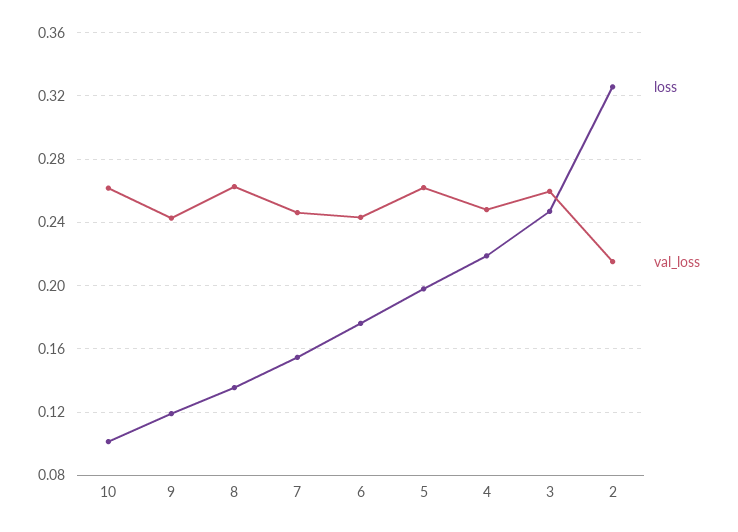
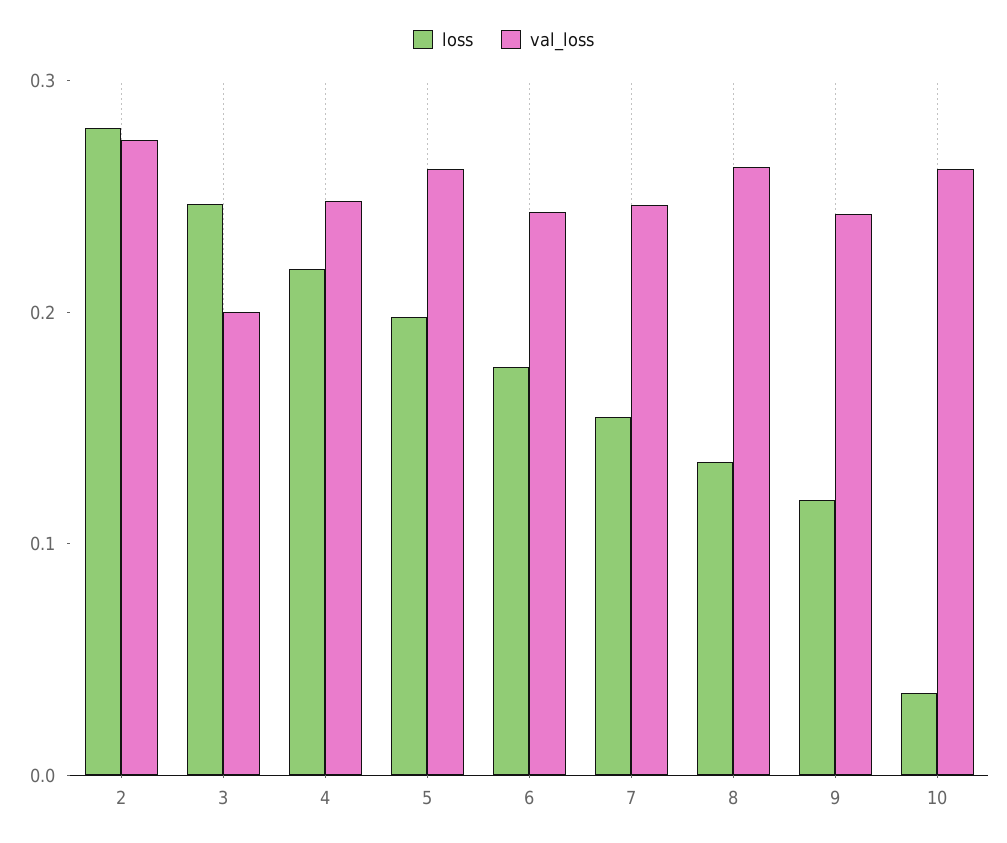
loss, 10: 0.1 -> 0.04
val_loss, 3: 0.26 -> 0.2
loss, 2: 0.325 -> 0.28
val_loss, 2: 0.215 -> 0.28

